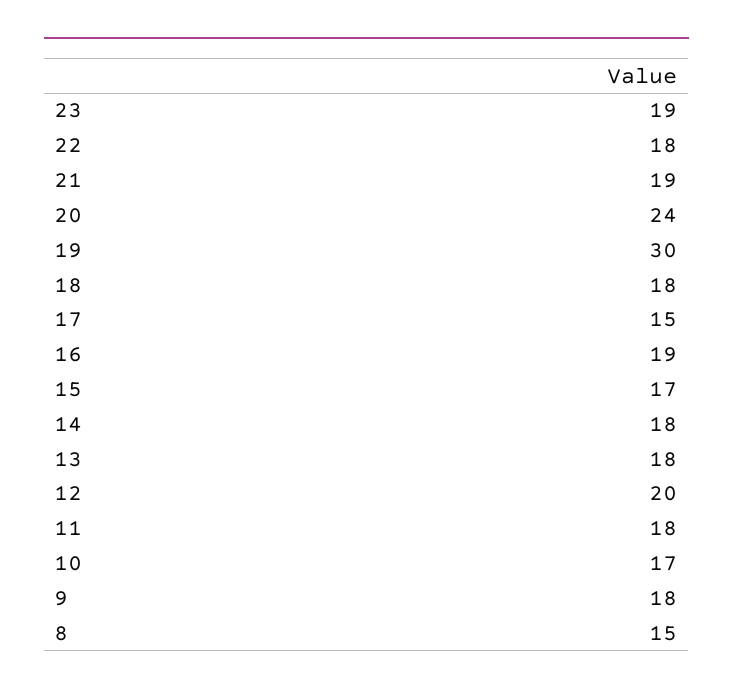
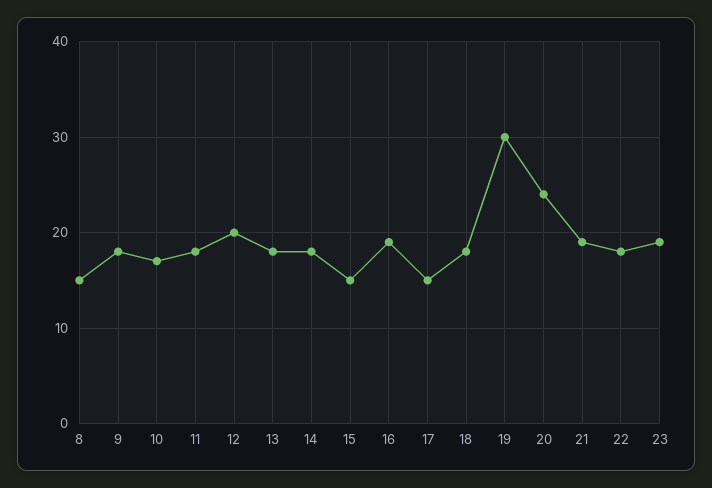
15: 17 -> 15

